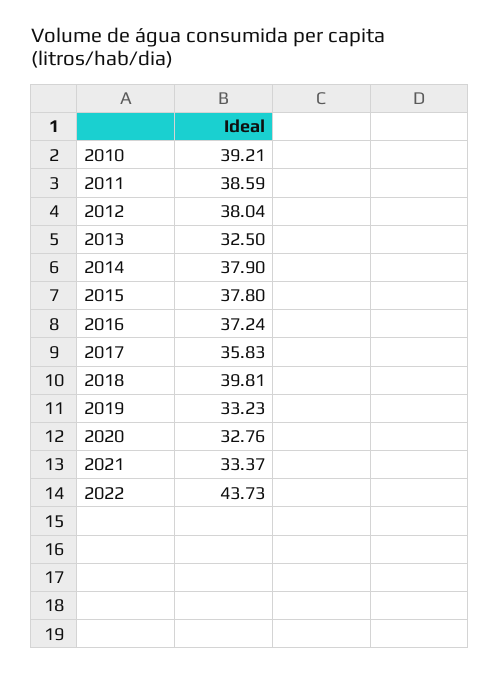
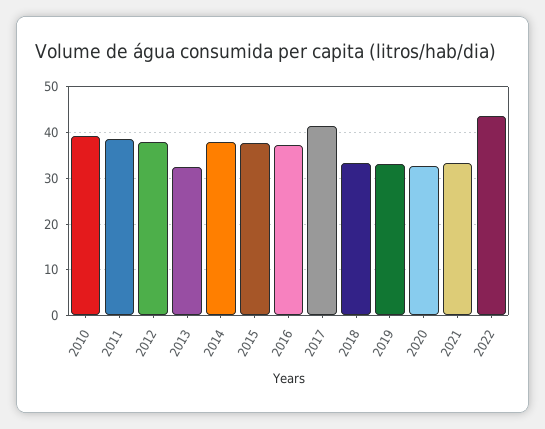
2017: 35.83 -> 42
2018: 39.81 -> 34

